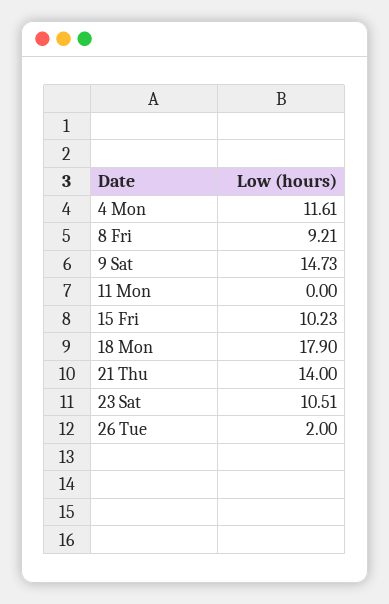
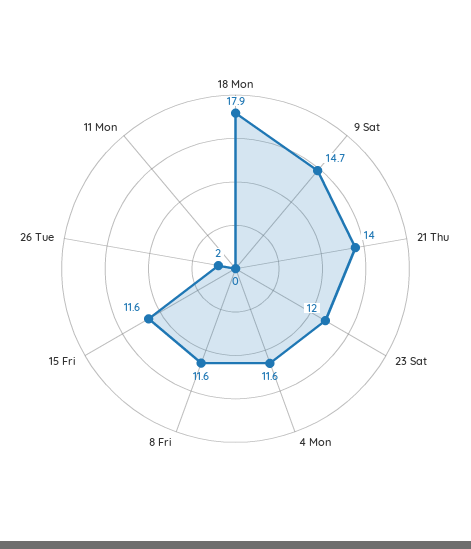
8 Fri: 9.21 -> 11.6
15 Fri: 10.23 -> 11.6
23 Sat: 10.51 -> 12

